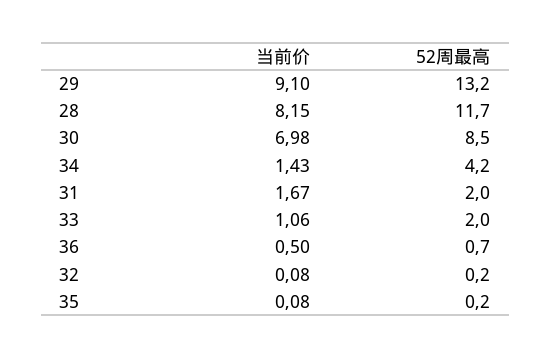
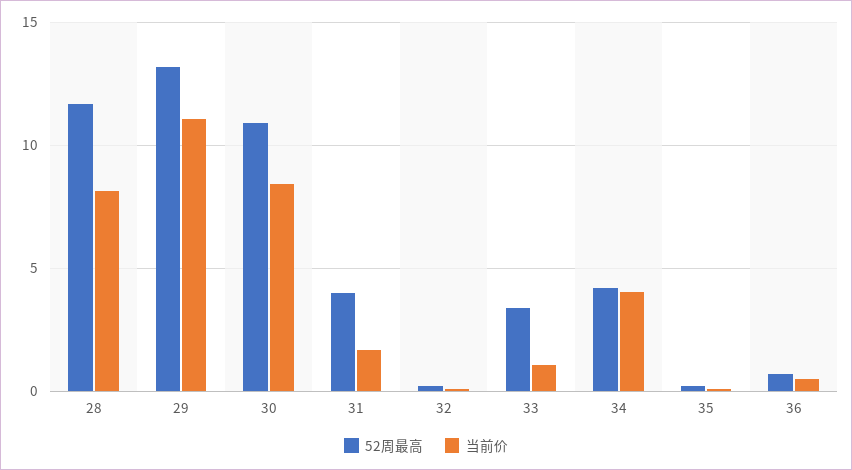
当前价, 29: 9.1 -> 11
当前价, 30: 6.98 -> 8.5
52周最高, 30: 8.5 -> 11
当前价, 34: 1.43 -> 4
52周最高, 31: 2 -> 4
52周最高, 33: 2 -> 3.5

